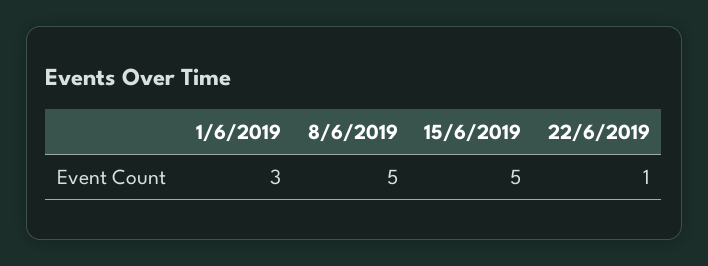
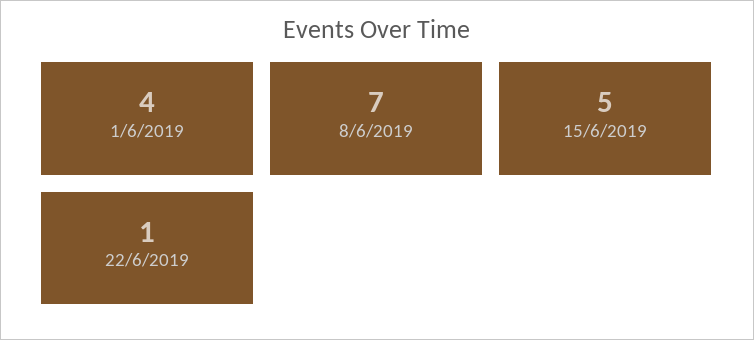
1/6/2019: 3 -> 4
8/6/2019: 5 -> 7

